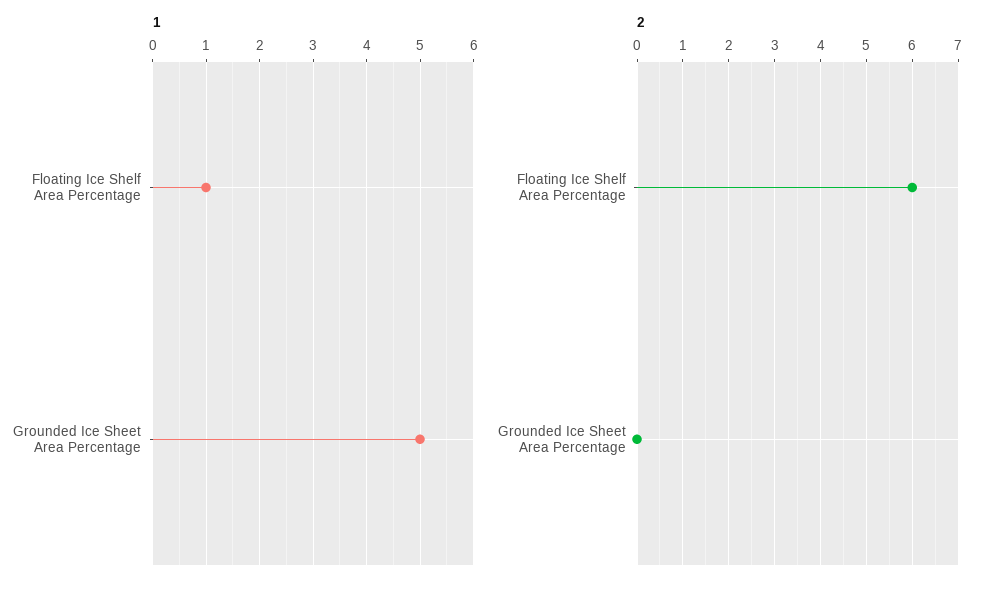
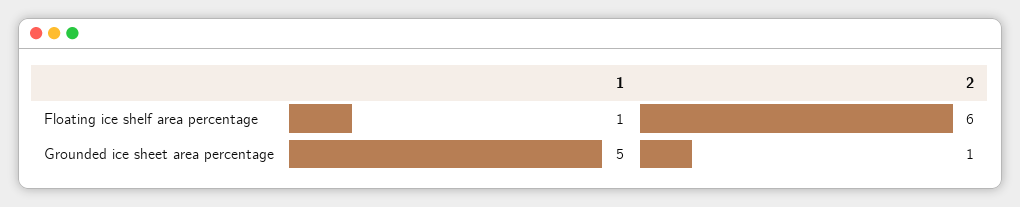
2, Grounded Ice Sheet Area Percentage: 0 -> 1

